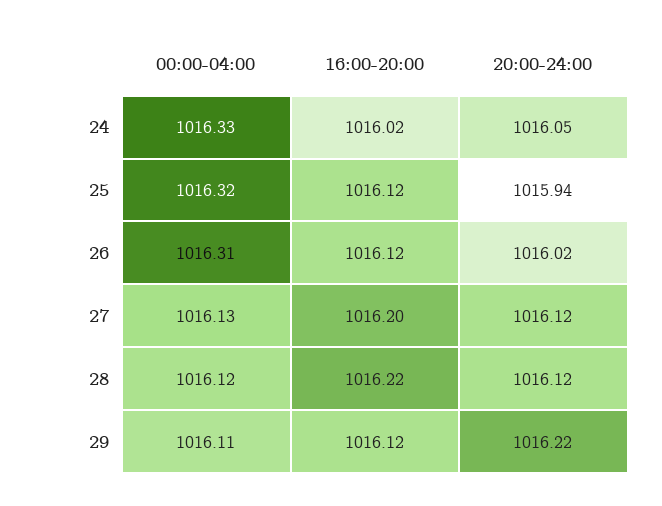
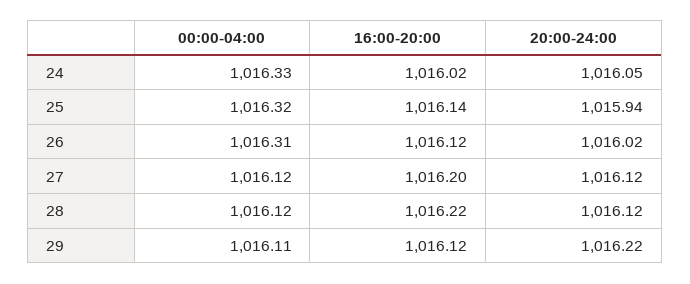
16:00-20:00, 25: 1016.12 -> 1016.14
00:00-04:00, 27: 1016.13 -> 1016.12

